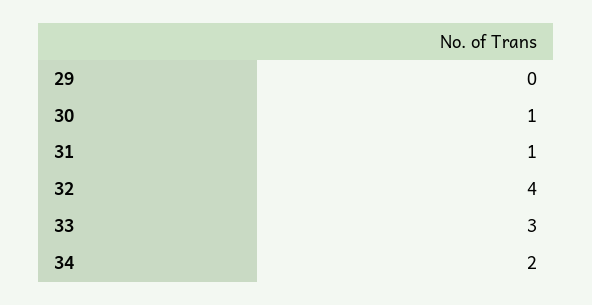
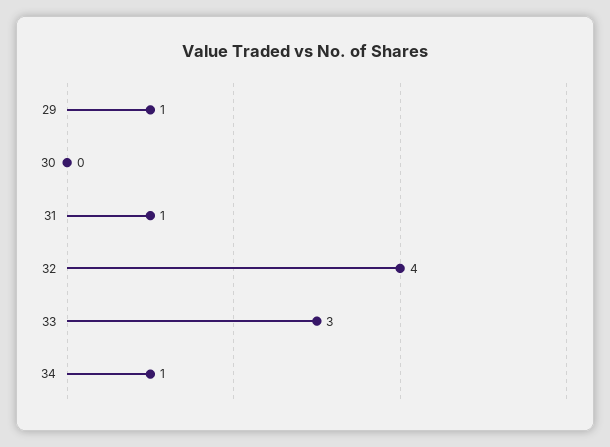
29: 0 -> 1
30: 1 -> 0
34: 2 -> 1

